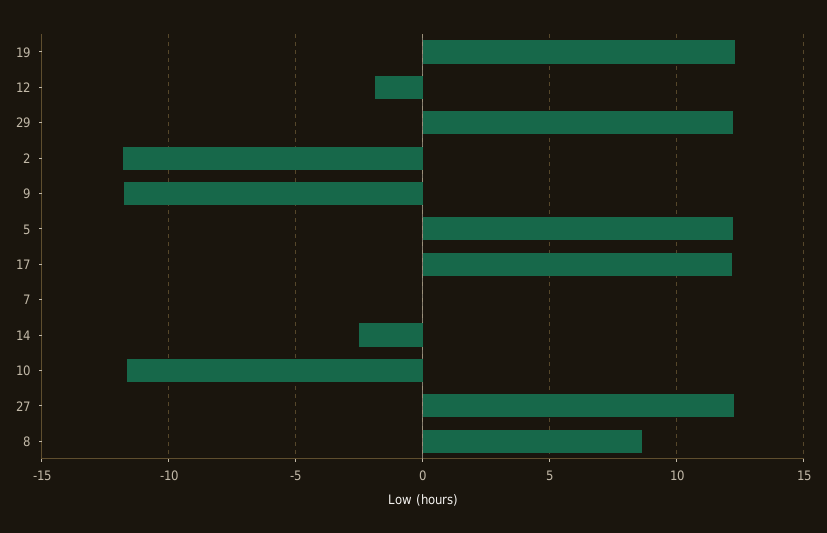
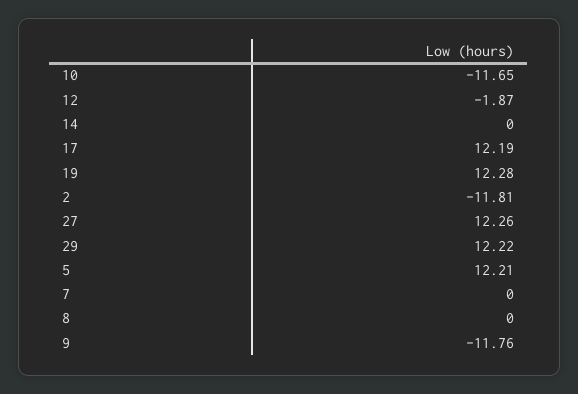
14: -2.5 -> 0
8: 8.5 -> 0

